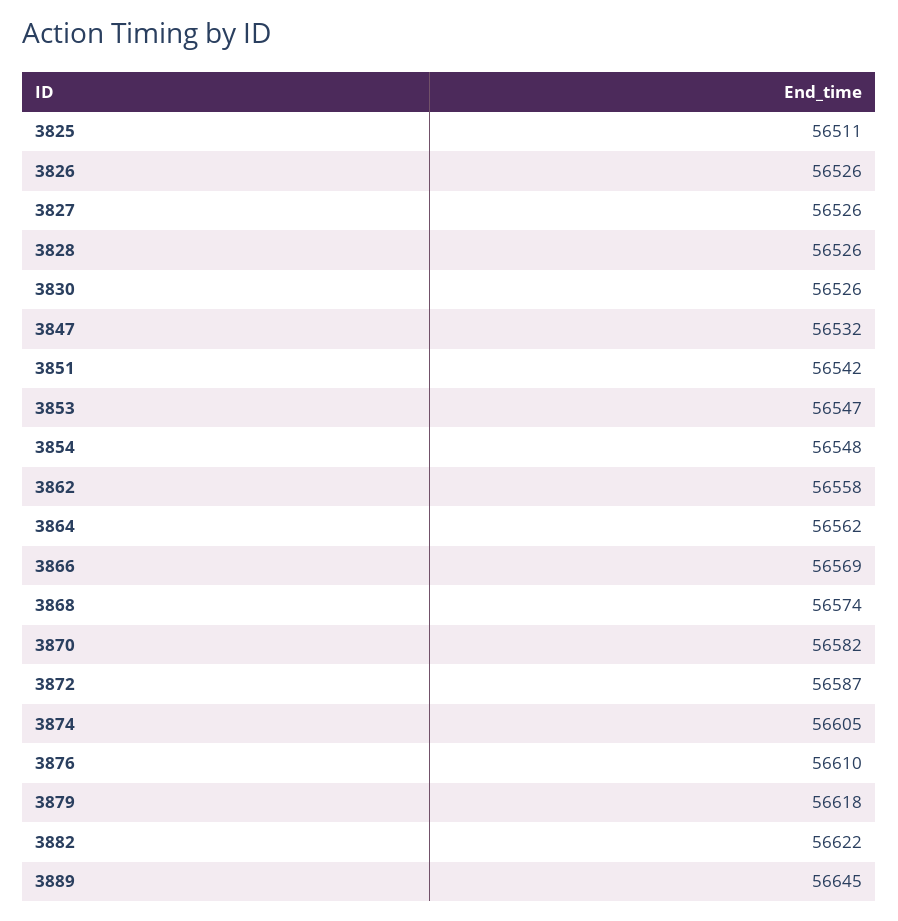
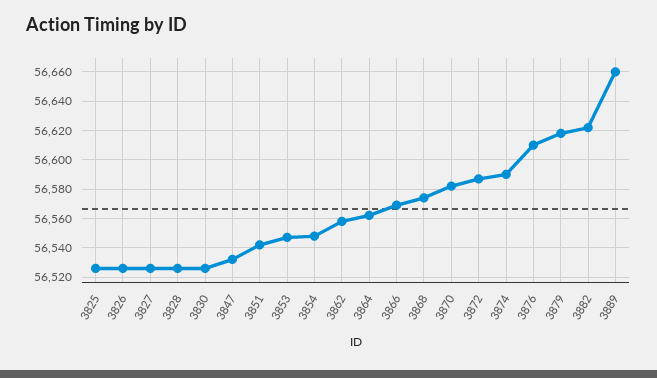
3825: 56511 -> 56525
3874: 56605 -> 56590
3889: 56645 -> 56660

